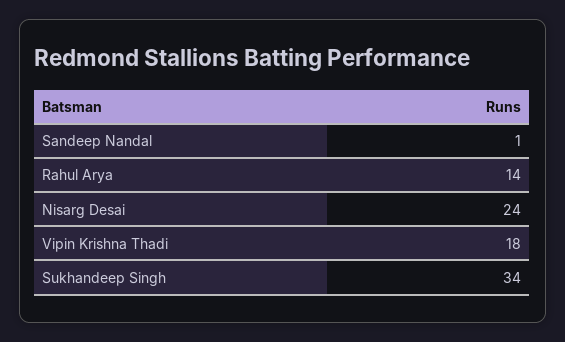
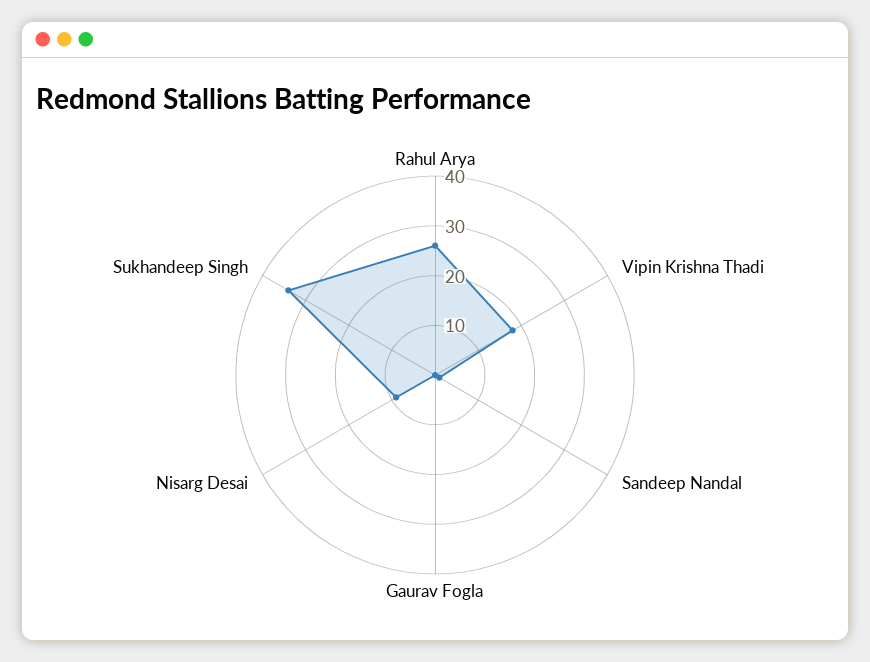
Rahul Arya: 14 -> 25
Nisarg Desai: 24 -> 10
Gaurav Fogla: none -> 0

